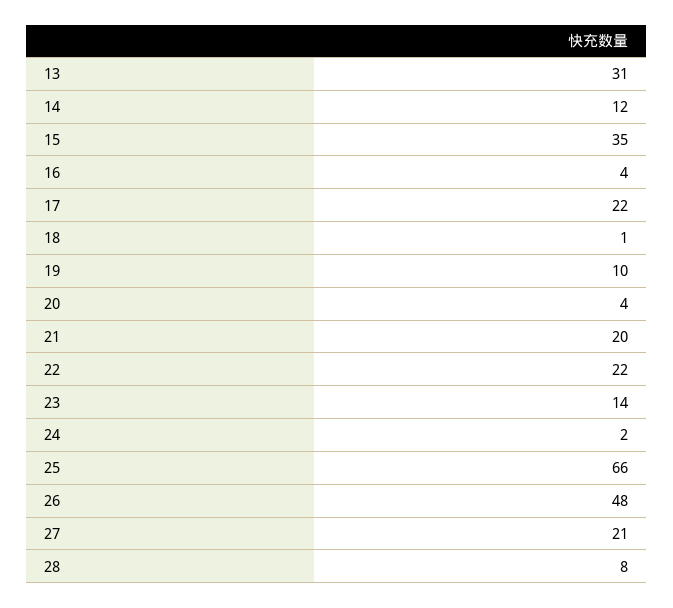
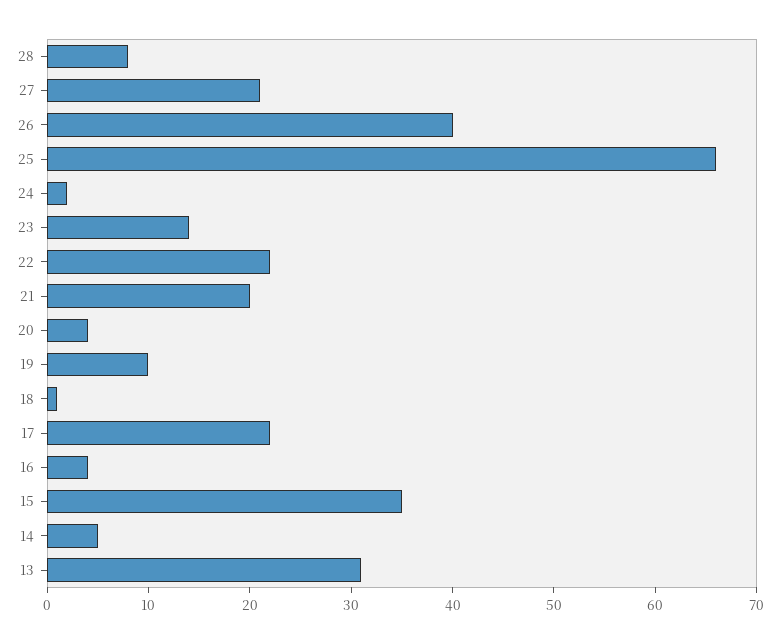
14: 12 -> 5
26: 48 -> 40

